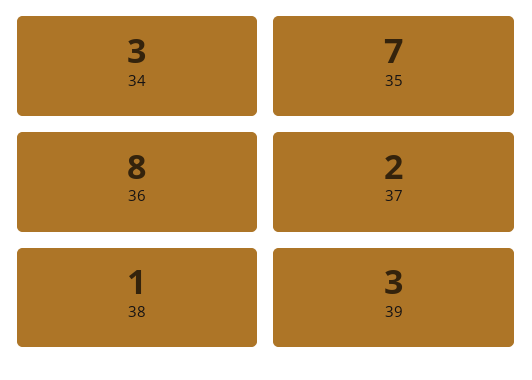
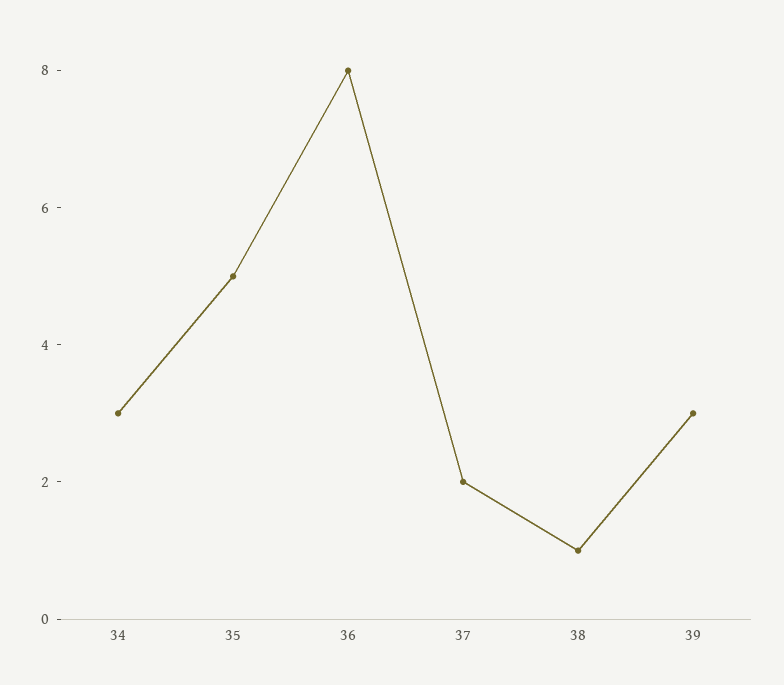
35: 7 -> 5

